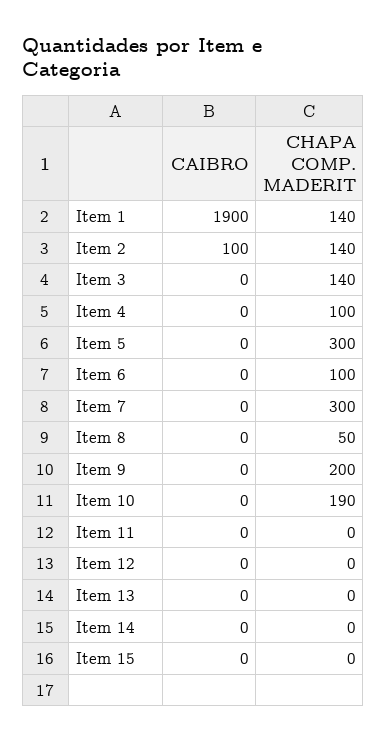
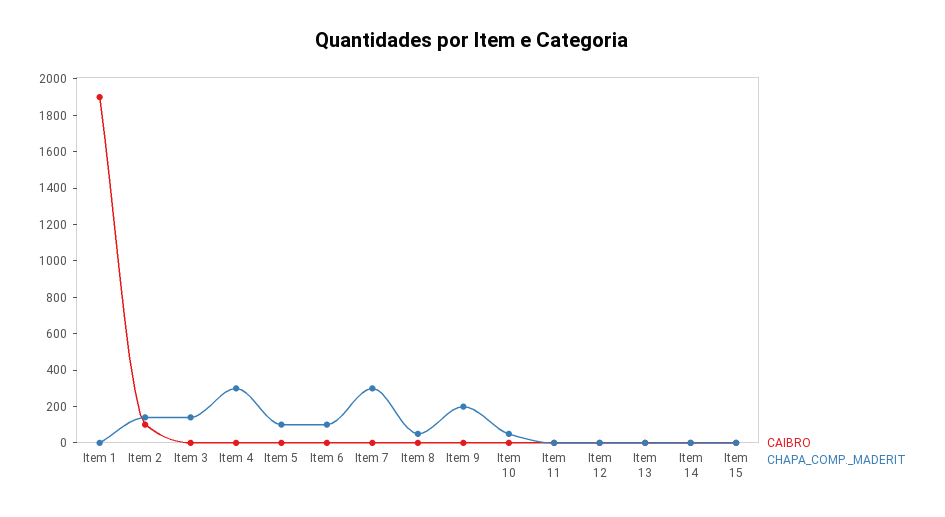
CHAPA COMP. MADERIT, Item 1: 140 -> 0
CHAPA COMP. MADERIT, Item 4: 100 -> 300
CHAPA COMP. MADERIT, Item 5: 300 -> 100
CHAPA COMP. MADERIT, Item 10: 190 -> 50

